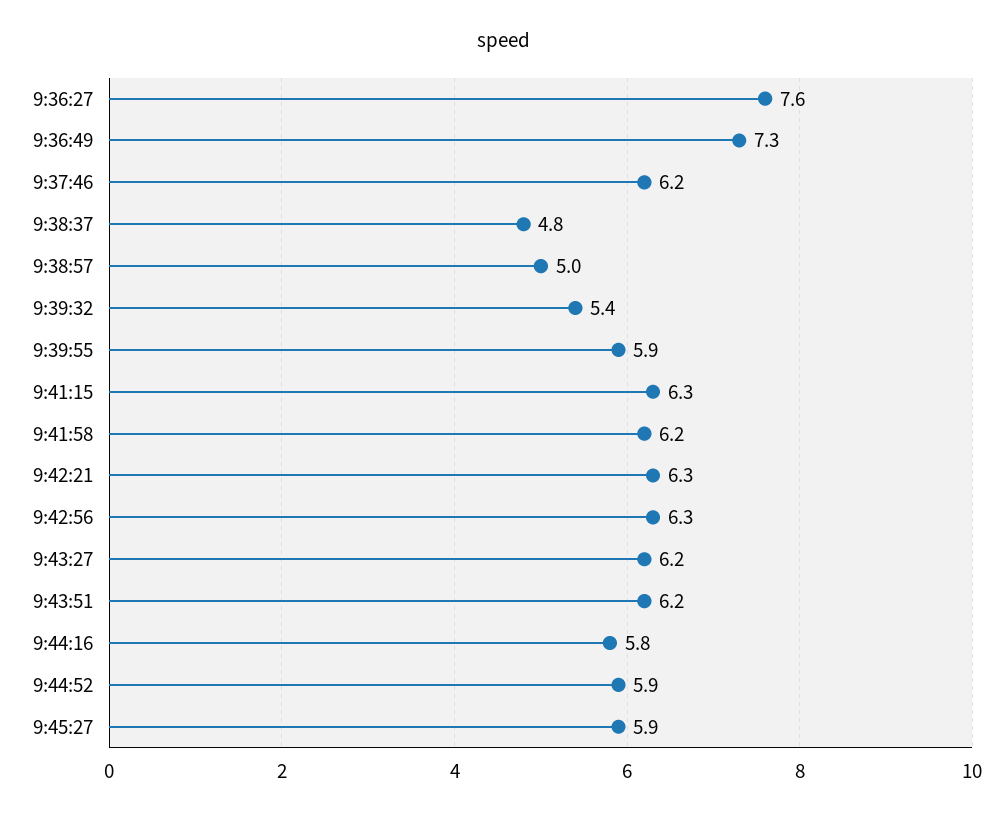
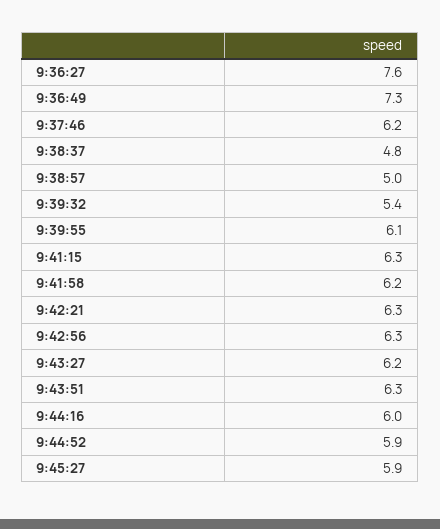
9:39:55: 5.9 -> 6.1
9:43:51: 6.2 -> 6.3
9:44:16: 5.8 -> 6

